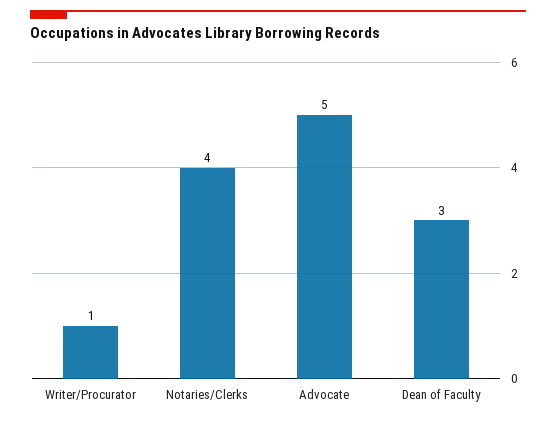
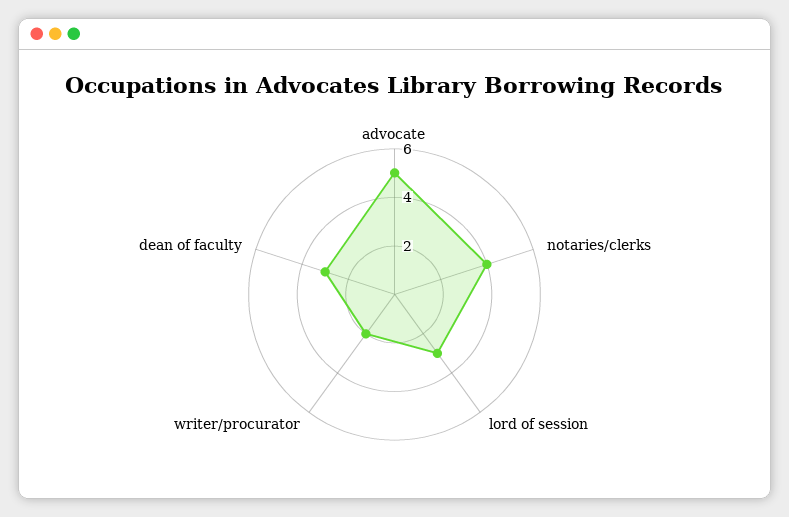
Writer/Procurator: 1 -> 2
lord of session: none -> 3

